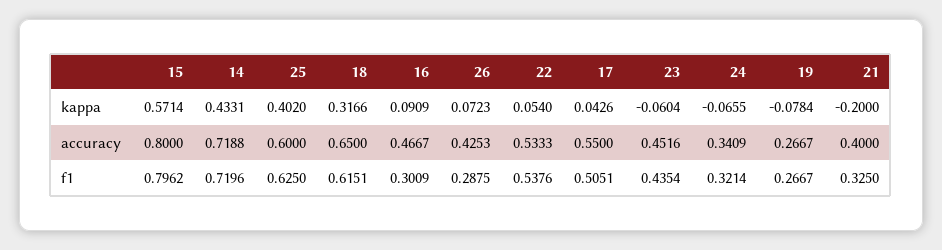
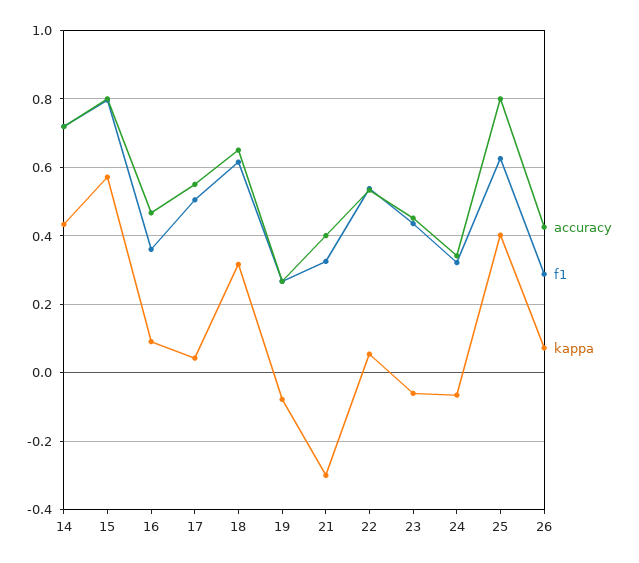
kappa, 21: -0.2 -> -0.3
accuracy, 25: 0.6 -> 0.8
f1, 16: 0.3009 -> 0.36

